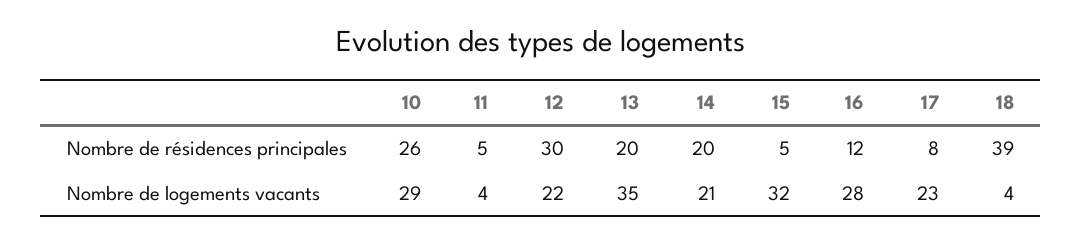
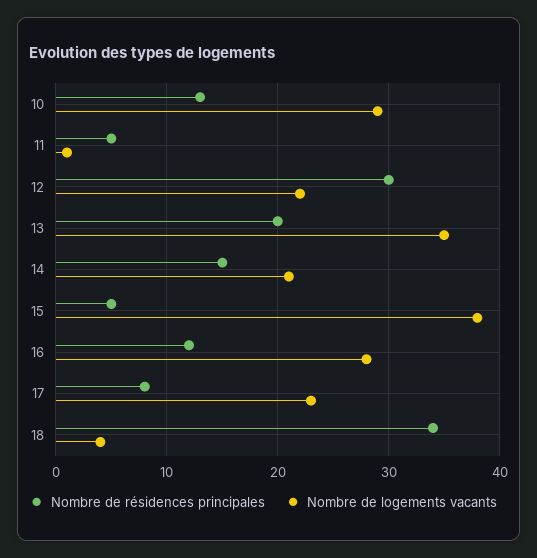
Nombre de résidences principales, 10: 26 -> 13
Nombre de résidences principales, 14: 20 -> 15
Nombre de résidences principales, 18: 39 -> 34
Nombre de logements vacants, 11: 4 -> 1
Nombre de logements vacants, 15: 32 -> 38

